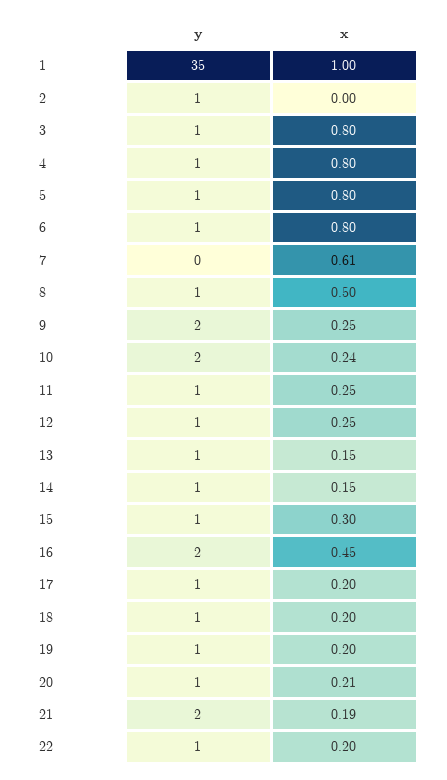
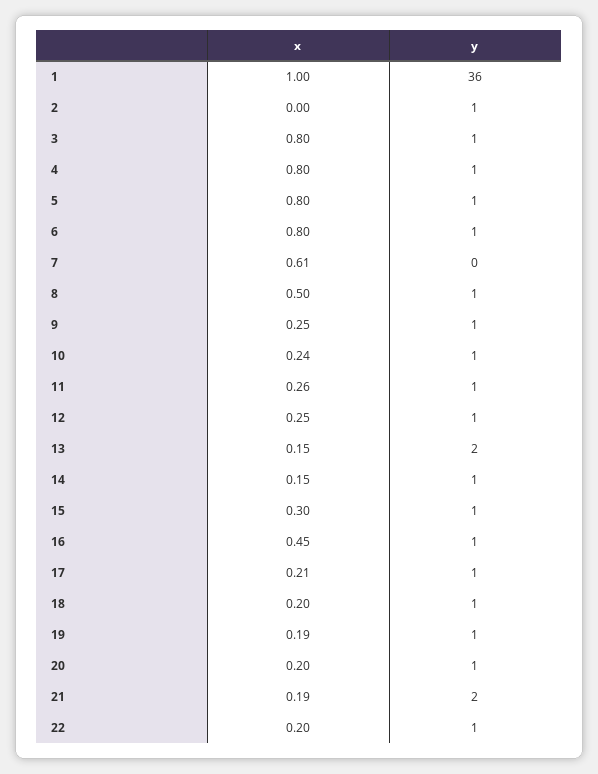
y, 1: 35 -> 36
y, 9: 2 -> 1
y, 10: 2 -> 1
x, 11: 0.25 -> 0.26
y, 13: 1 -> 2
y, 16: 2 -> 1
x, 17: 0.2 -> 0.21
x, 19: 0.2 -> 0.19
x, 20: 0.21 -> 0.2

